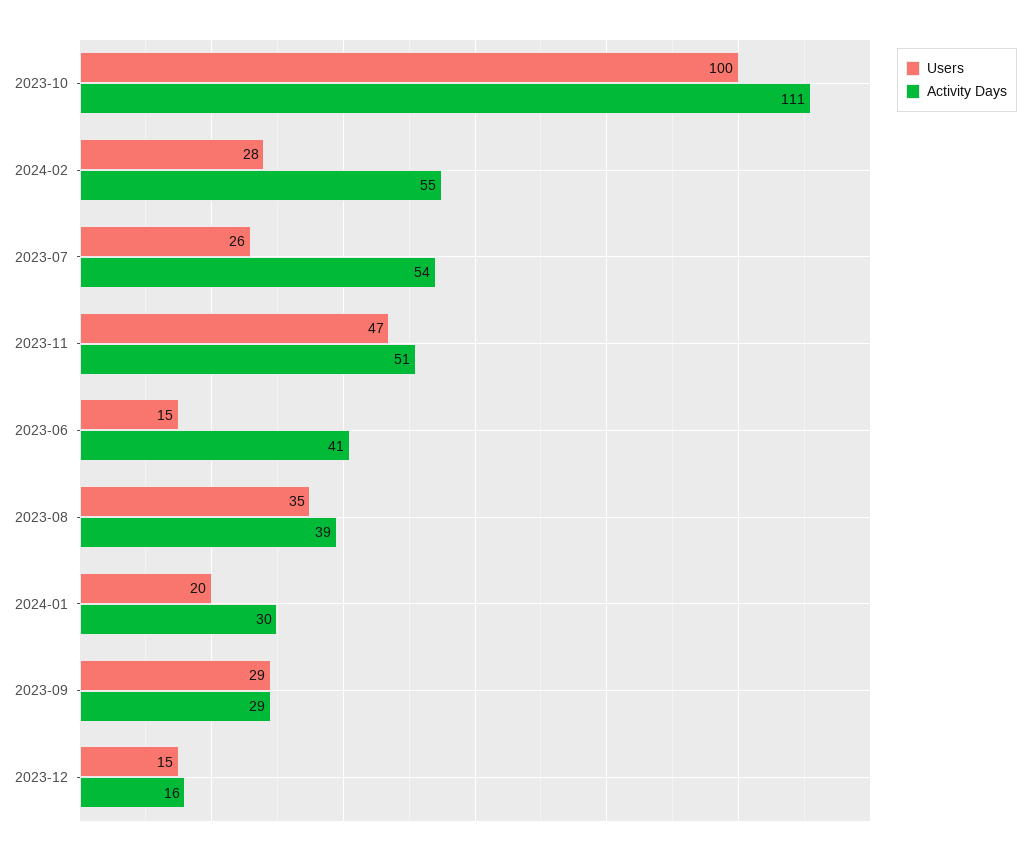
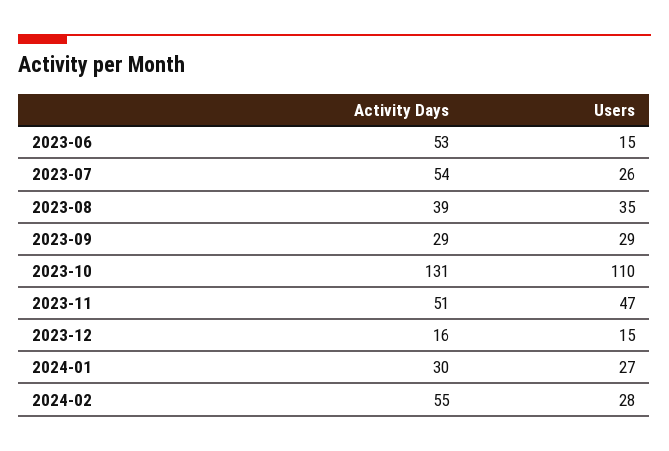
Users, 2023-10: 100 -> 110
Activity Days, 2023-10: 111 -> 131
Activity Days, 2023-06: 41 -> 53
Users, 2024-01: 20 -> 27

